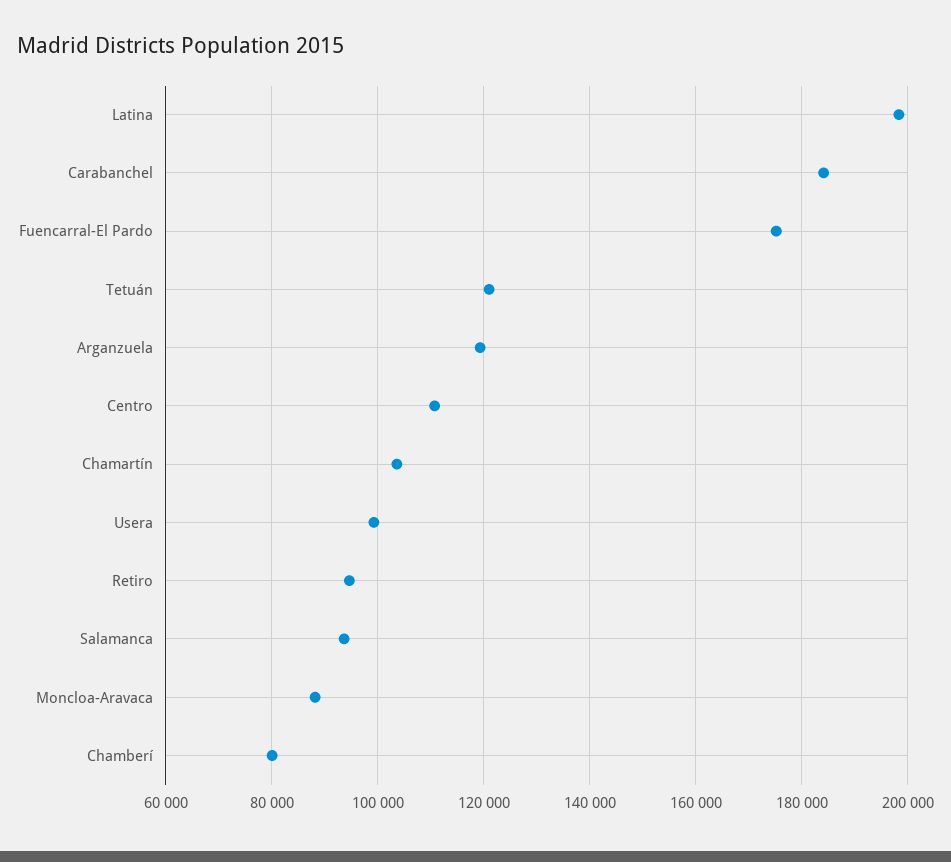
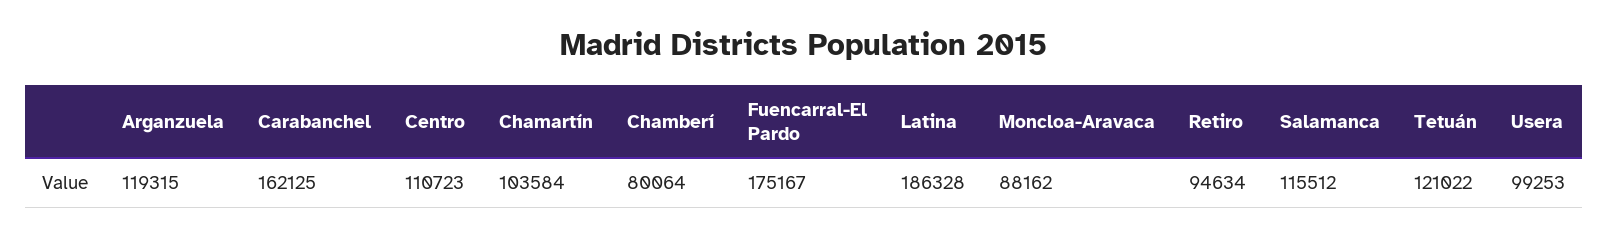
Latina: 198000 -> 186328
Carabanchel: 184000 -> 162125
Salamanca: 94000 -> 115512

